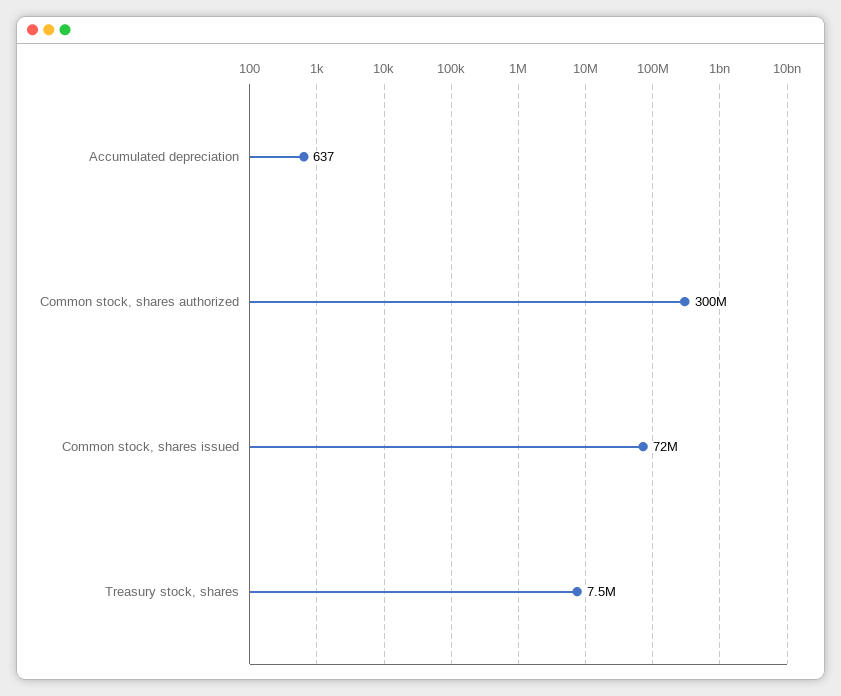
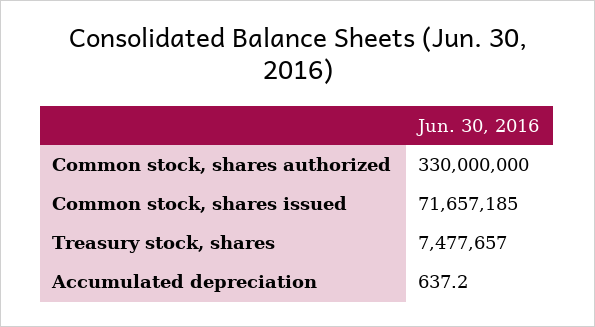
Common stock, shares authorized: 300000000 -> 330000000

